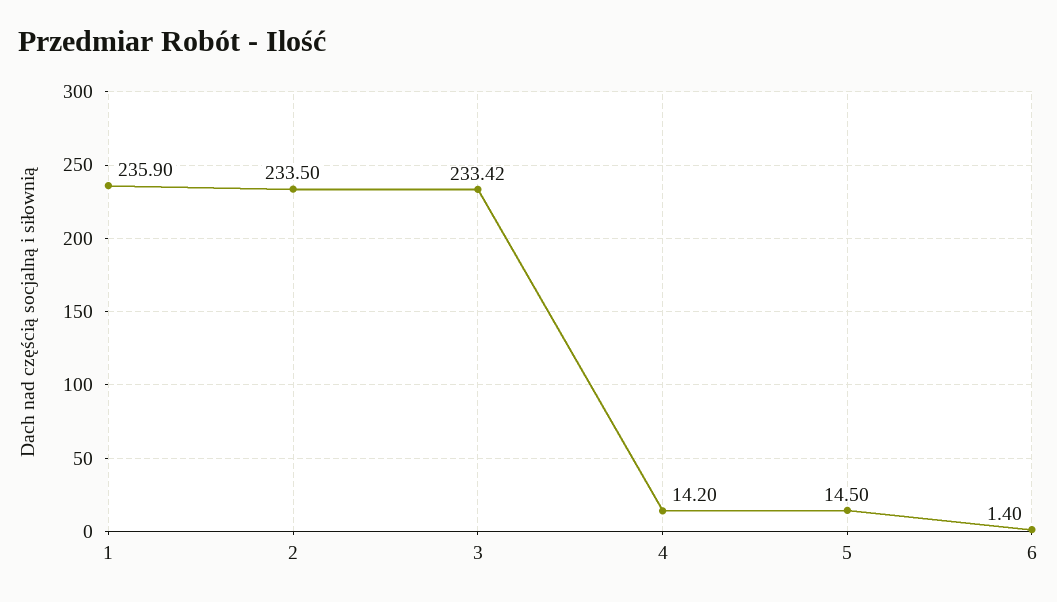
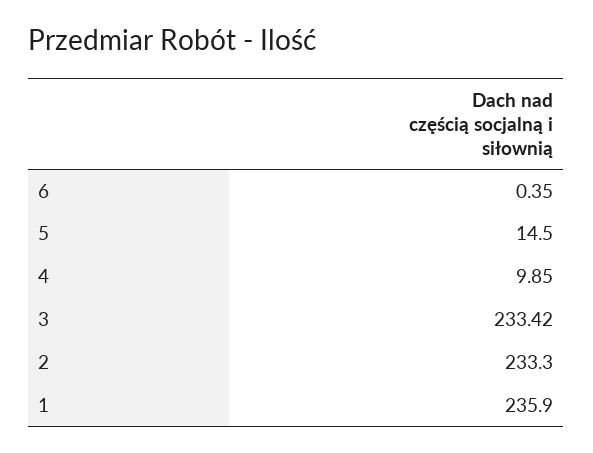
2: 233.5 -> 233.3
4: 14.2 -> 9.85
6: 1.4 -> 0.35

